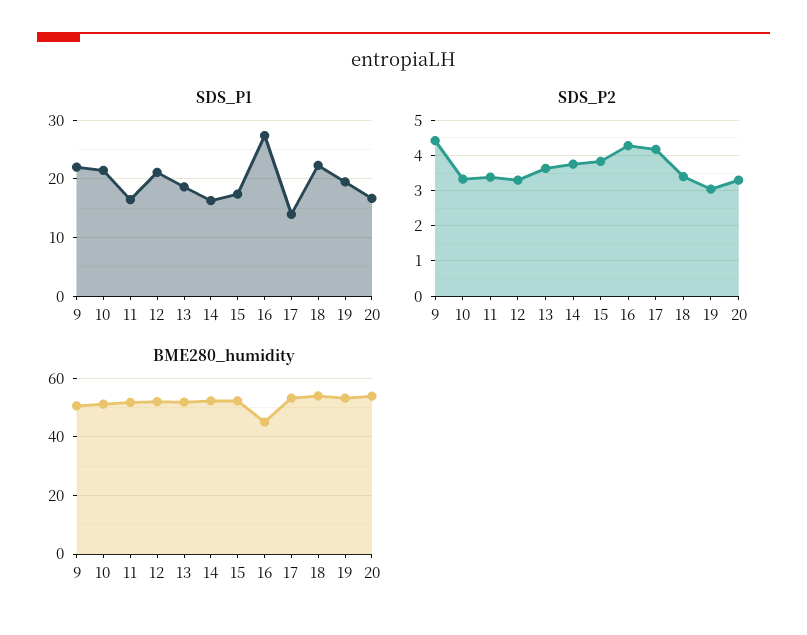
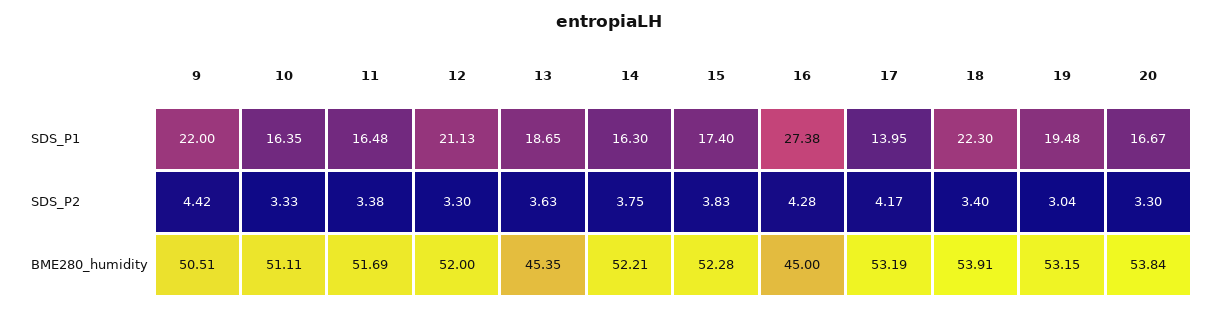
SDS_P1, 10: 22 -> 16.35
BME280_humidity, 13: 52.5 -> 45.35

